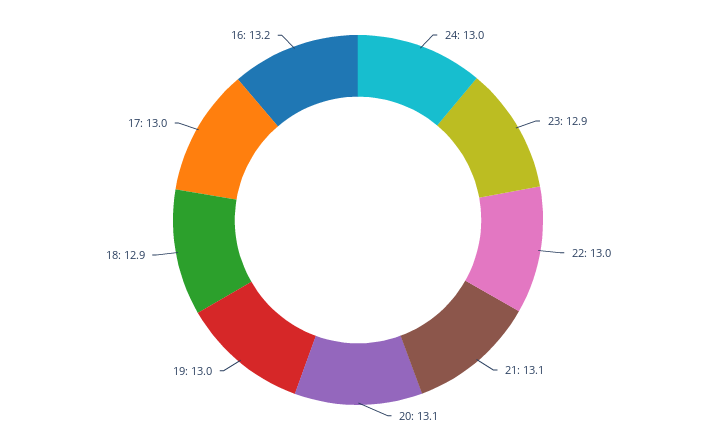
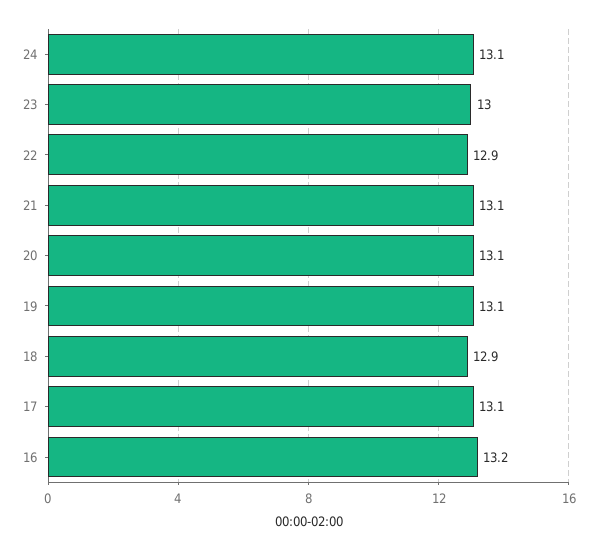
24: 13 -> 13.1
23: 12.9 -> 13
22: 13 -> 12.9
19: 13 -> 13.1
17: 13 -> 13.1

